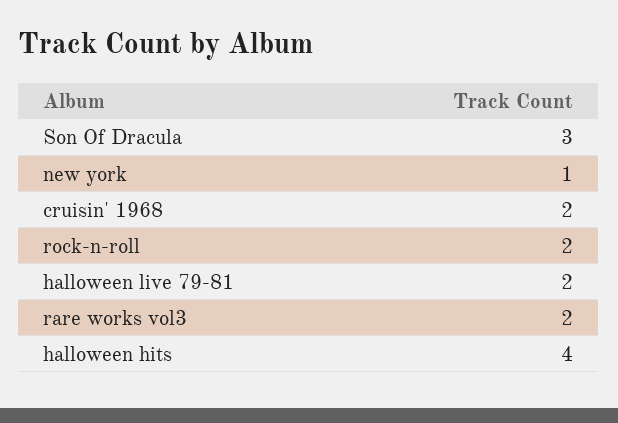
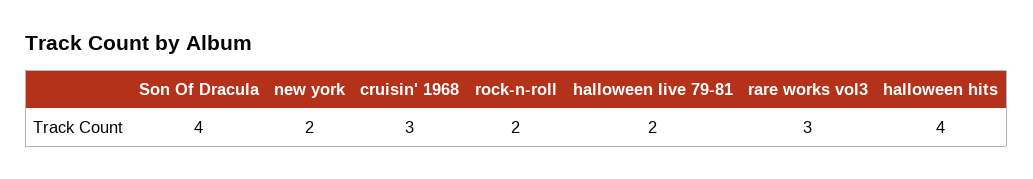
Son Of Dracula: 3 -> 4
new york: 1 -> 2
cruisin' 1968: 2 -> 3
rare works vol3: 2 -> 3

